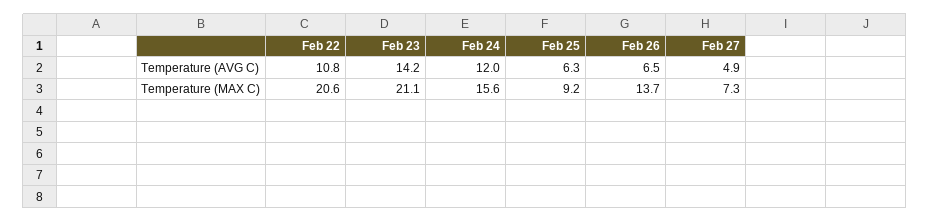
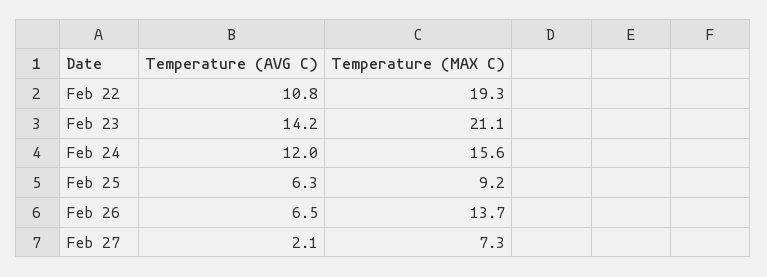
Feb 27, Temperature (AVG C): 4.9 -> 2.1
Feb 22, Temperature (MAX C): 20.6 -> 19.3

